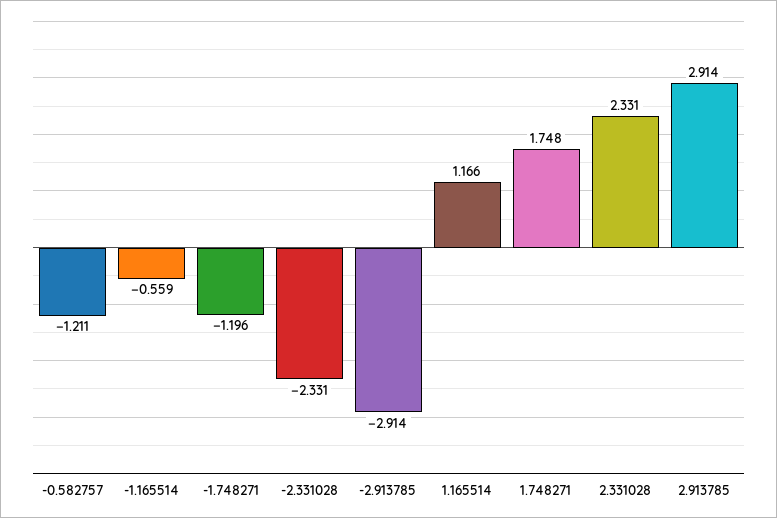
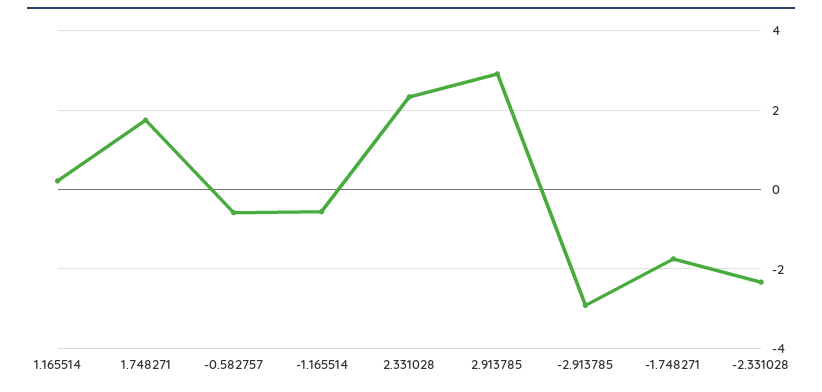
-0.582757: -1.211 -> -0.6
-1.748271: -1.196 -> -1.8
1.165514: 1.166 -> 0.2

